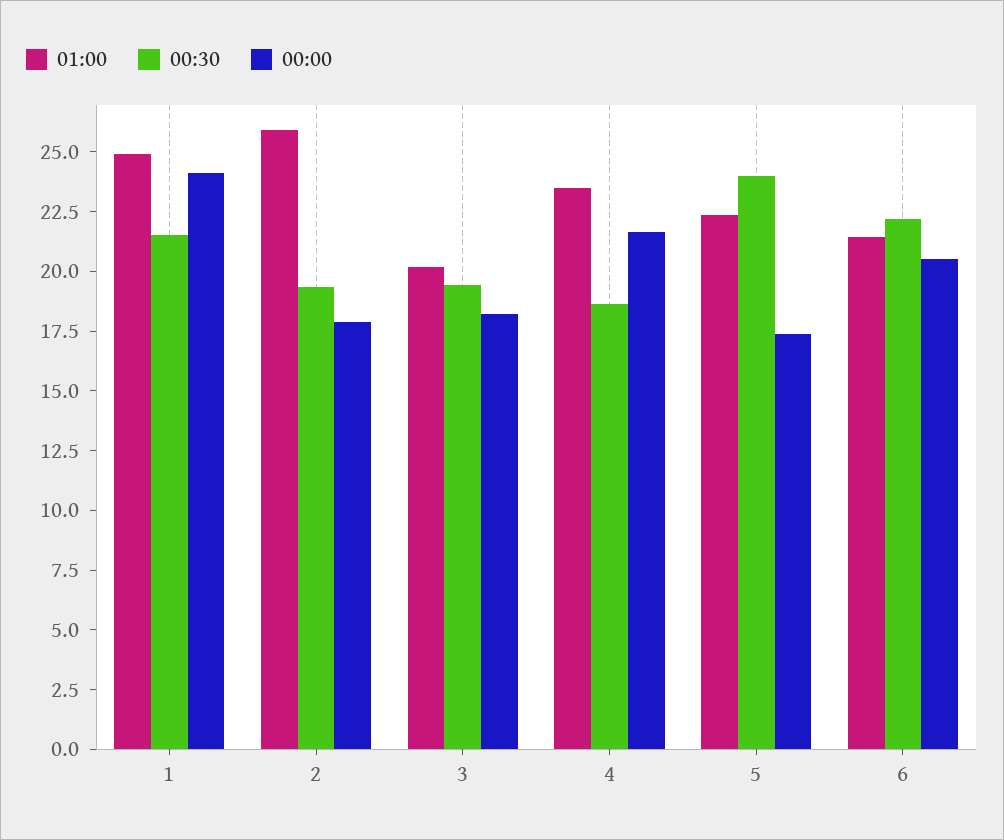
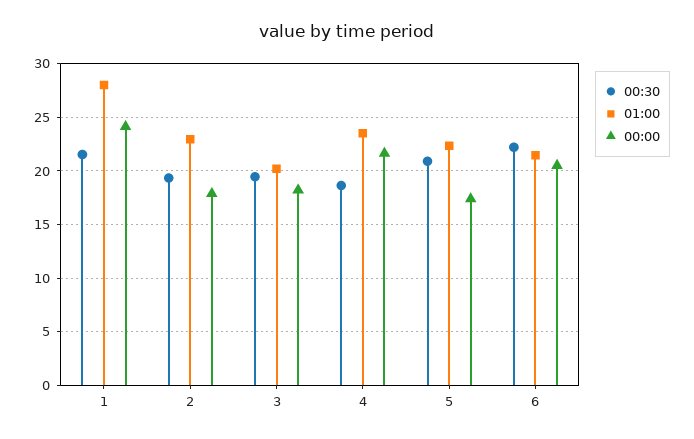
01:00, 1: 25 -> 28
01:00, 2: 26 -> 23
00:30, 5: 24 -> 21

